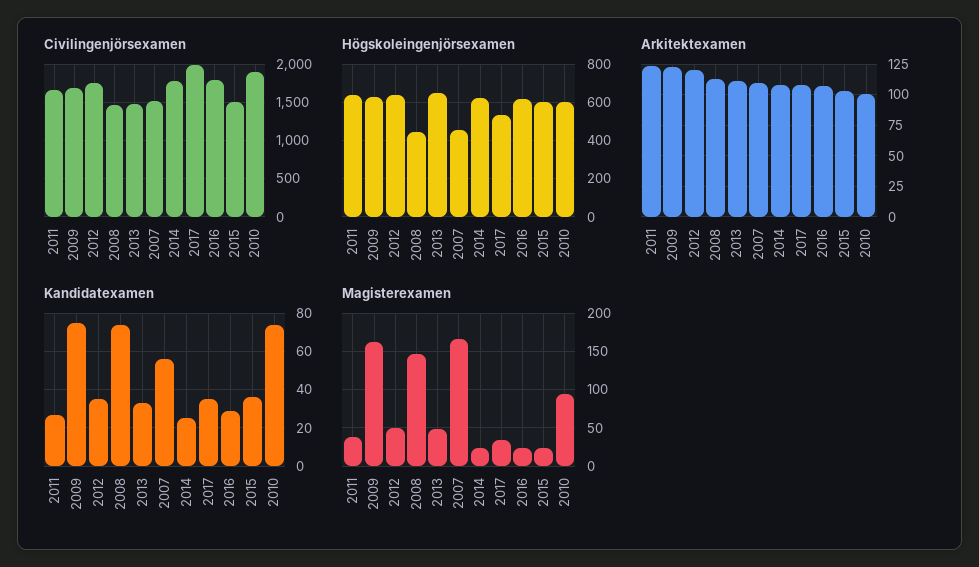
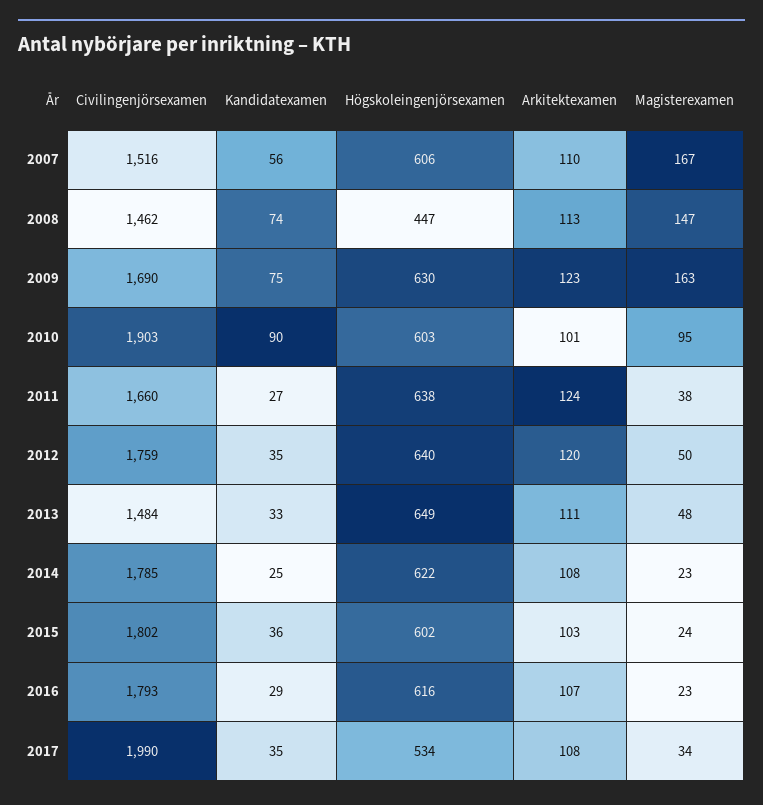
Civilingenjörsexamen, 2015: 1500 -> 1802
Högskoleingenjörsexamen, 2007: 450 -> 606
Kandidatexamen, 2010: 75 -> 90

